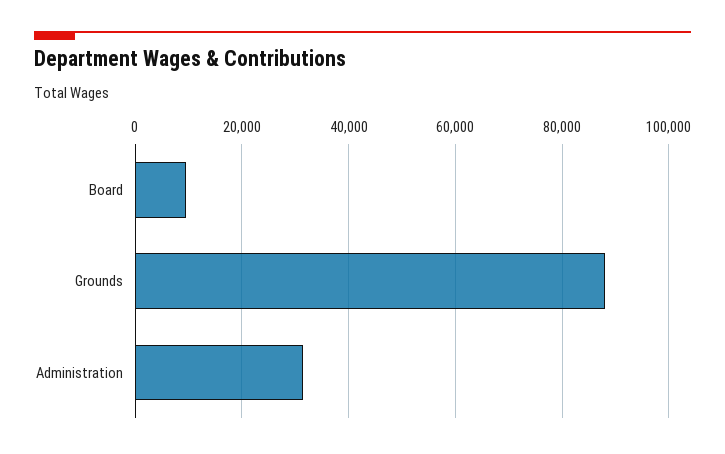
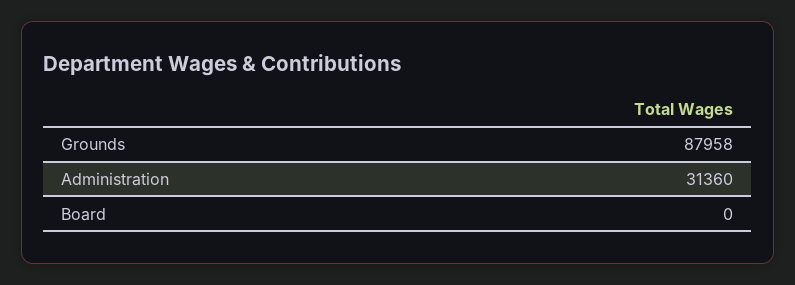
Board: 10000 -> 0

